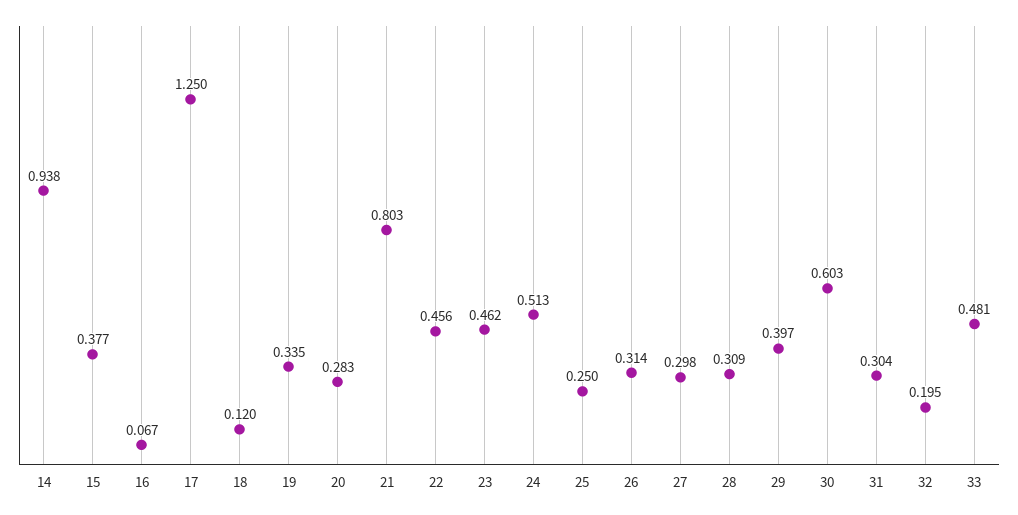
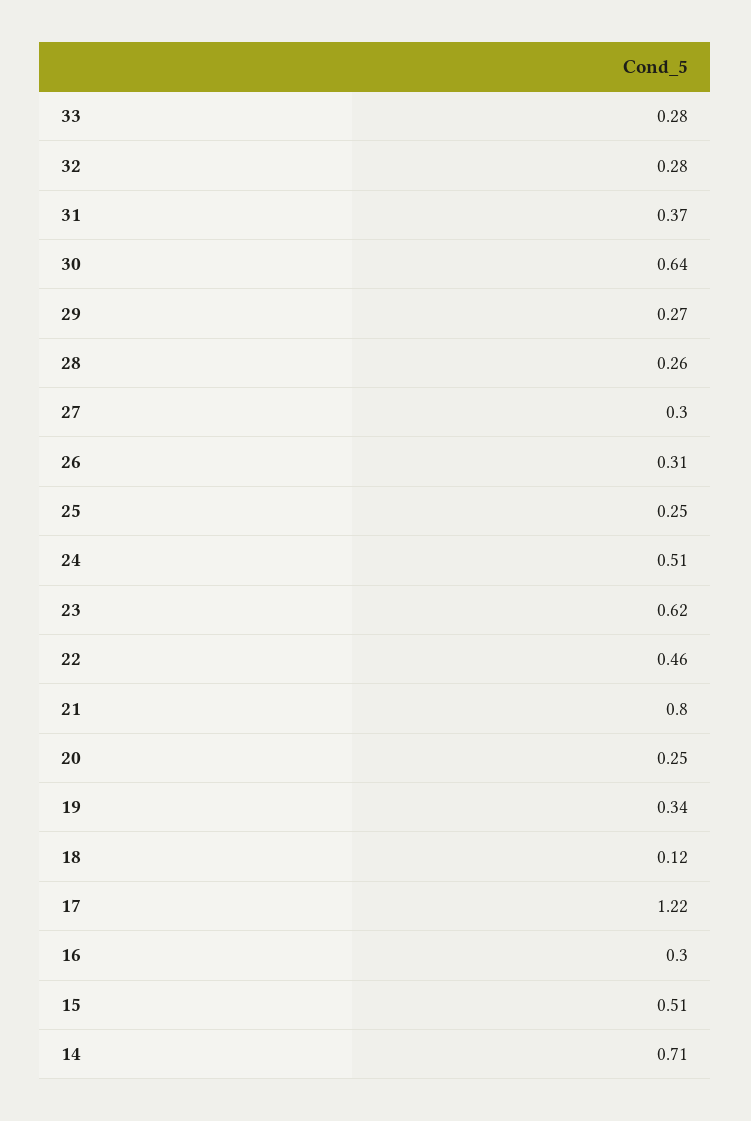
14: 0.938 -> 0.71
15: 0.377 -> 0.51
16: 0.067 -> 0.3
17: 1.25 -> 1.22
20: 0.283 -> 0.25
23: 0.462 -> 0.62
28: 0.309 -> 0.26
29: 0.397 -> 0.27
30: 0.603 -> 0.64
31: 0.304 -> 0.37
32: 0.195 -> 0.28
33: 0.481 -> 0.28

